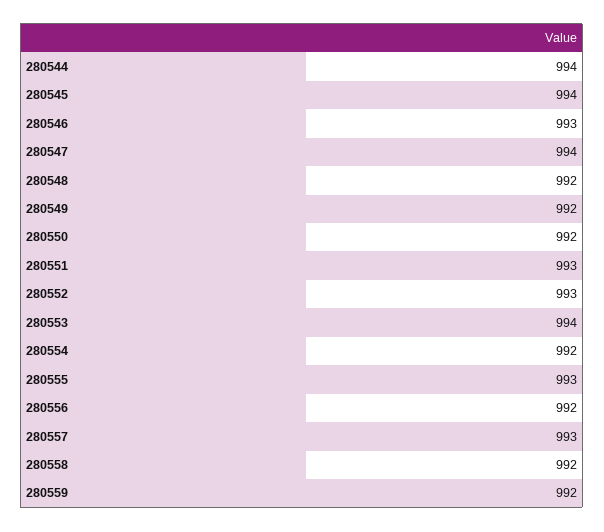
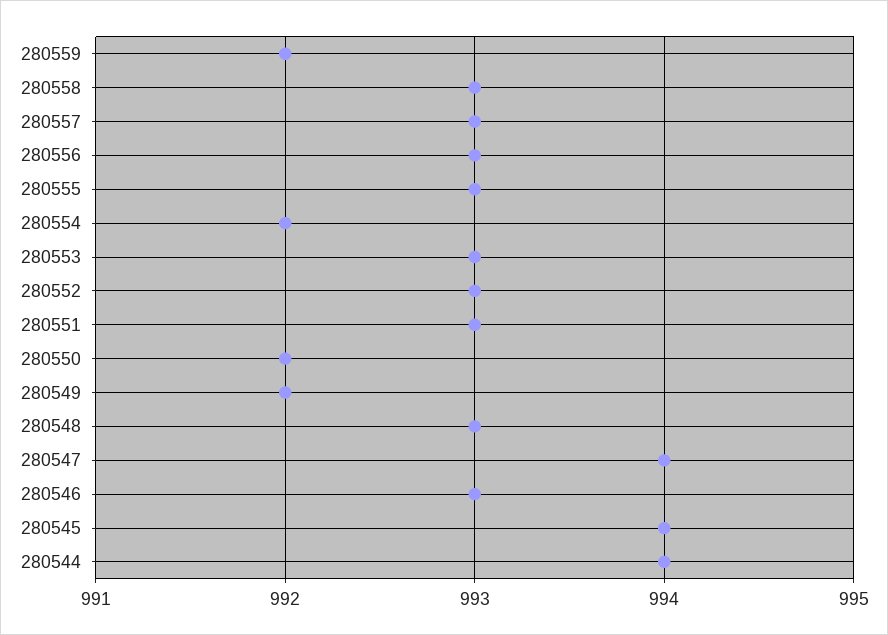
280548: 992 -> 993
280553: 994 -> 993
280556: 992 -> 993
280558: 992 -> 993

